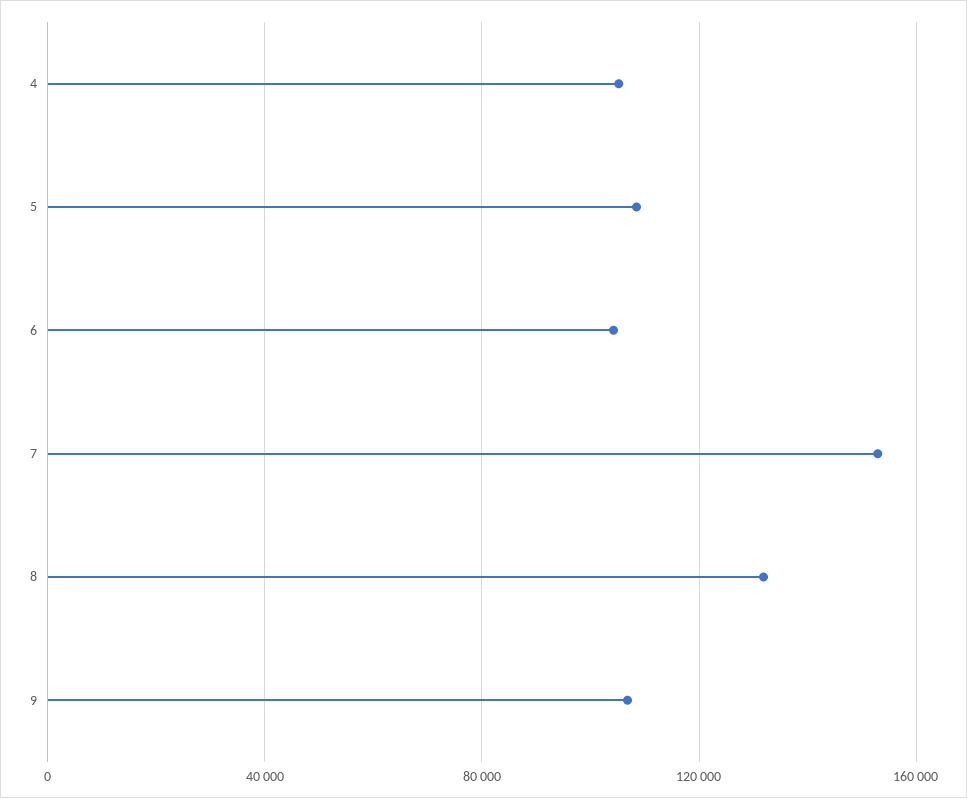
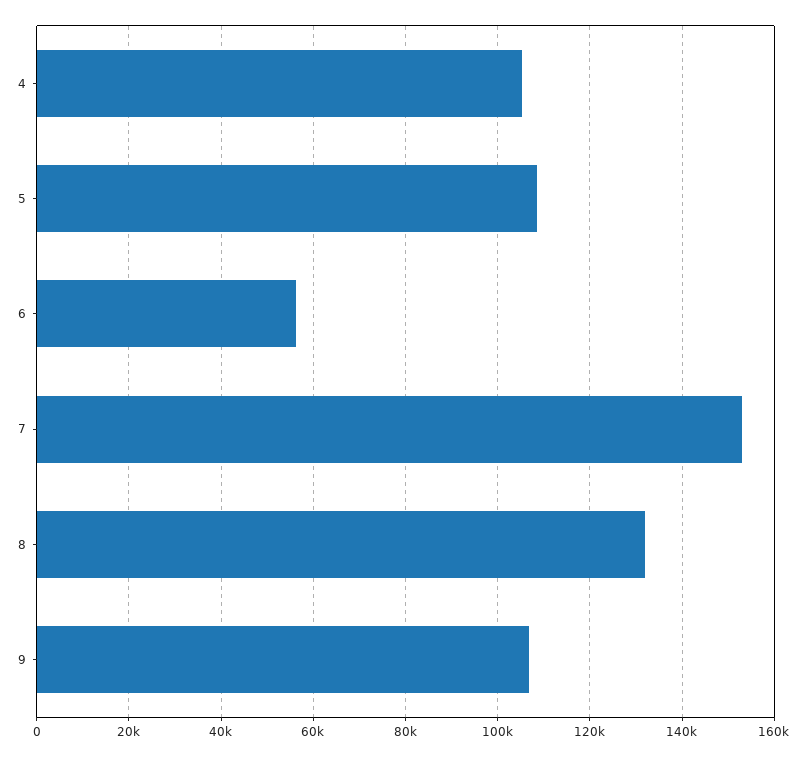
6: 105000 -> 56000

